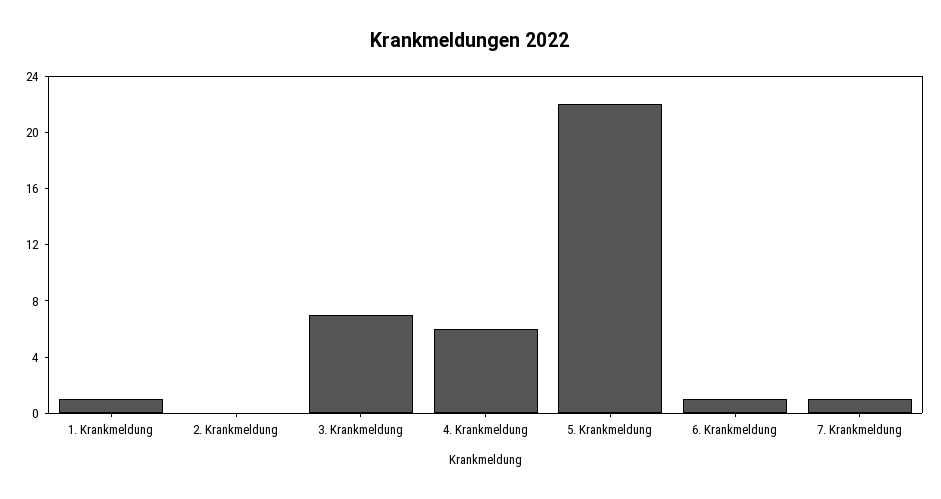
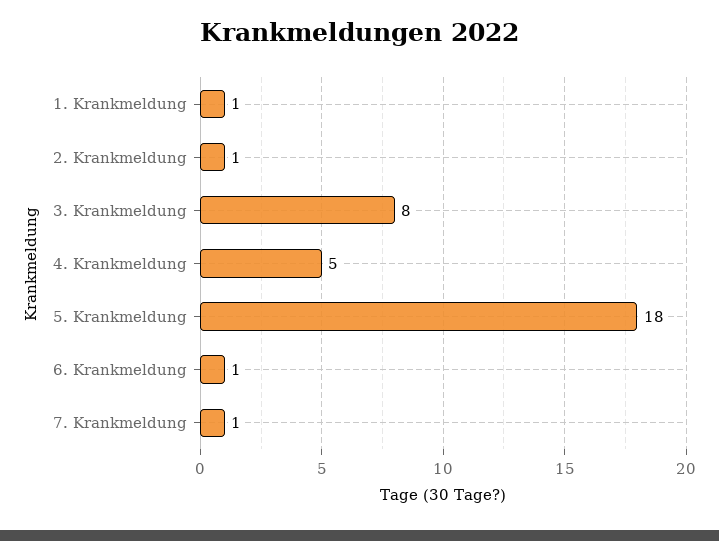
2. Krankmeldung: 0 -> 1
3. Krankmeldung: 7 -> 8
4. Krankmeldung: 6 -> 5
5. Krankmeldung: 22 -> 18

